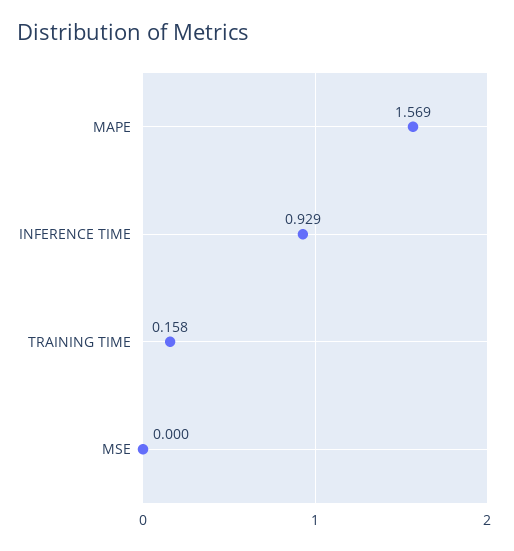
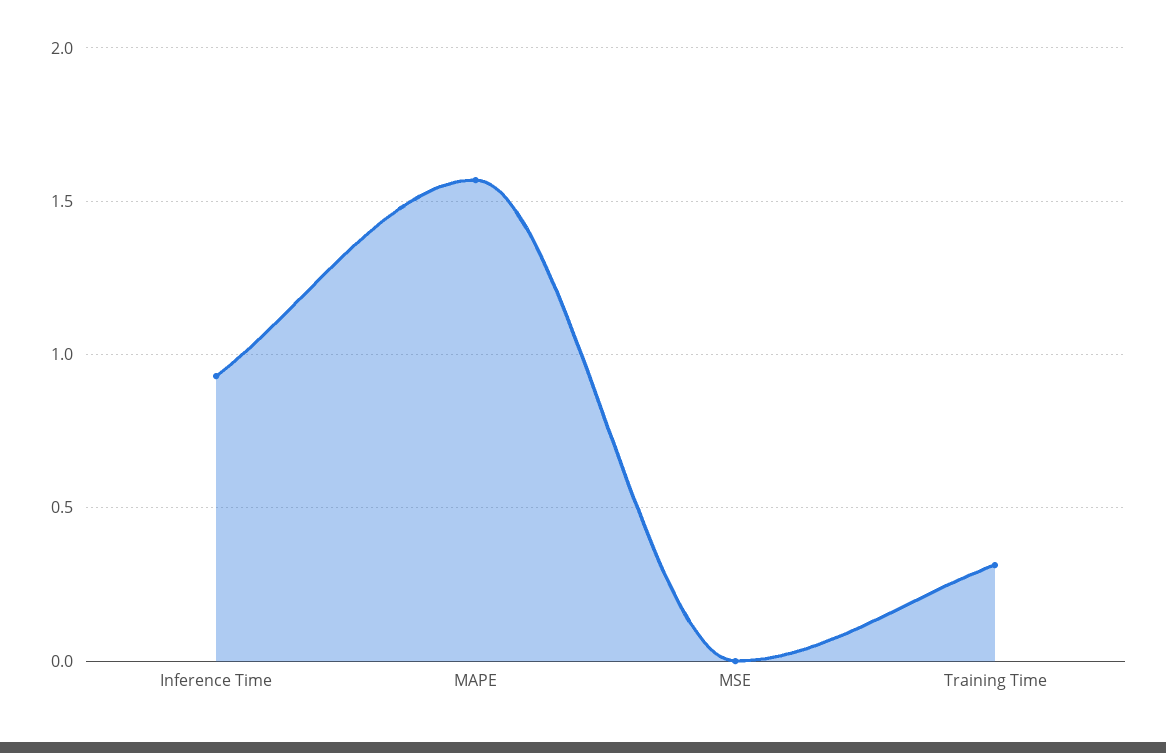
TRAINING TIME: 0.158 -> 0.3

